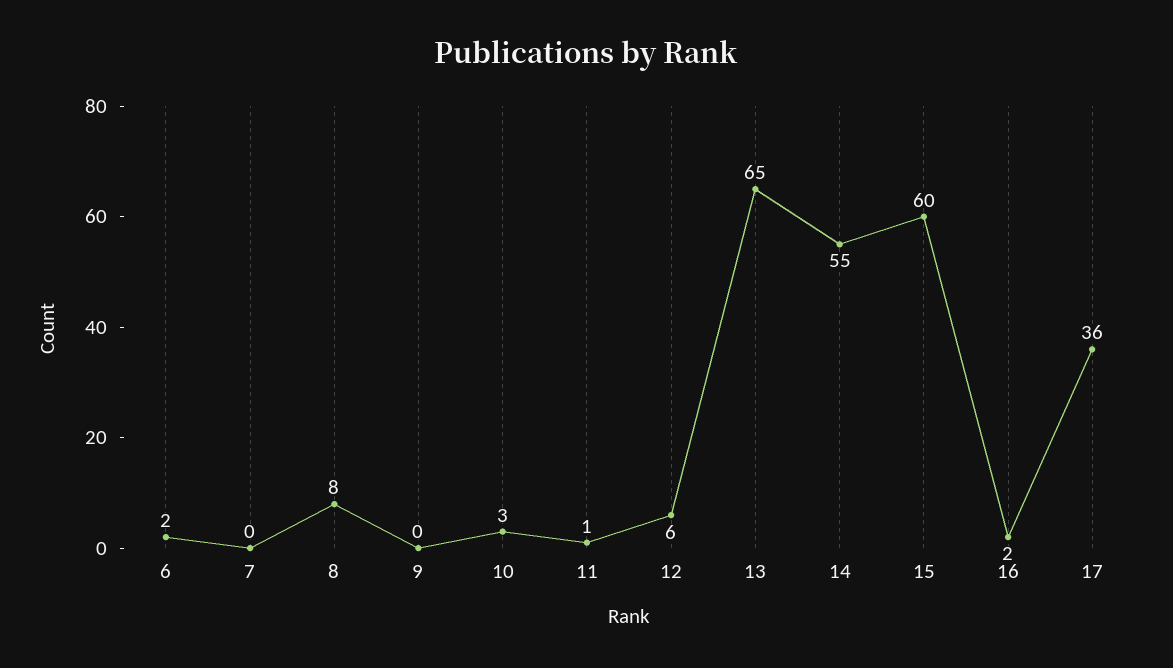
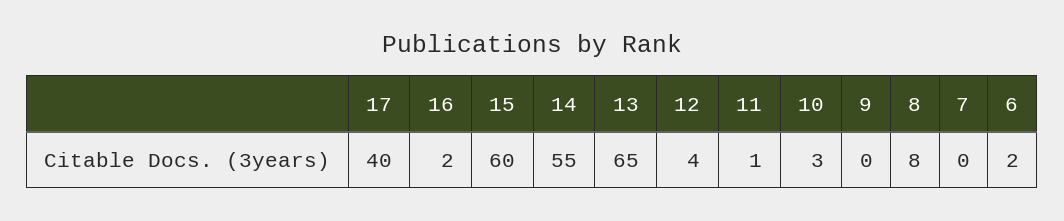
12: 6 -> 4
17: 36 -> 40

